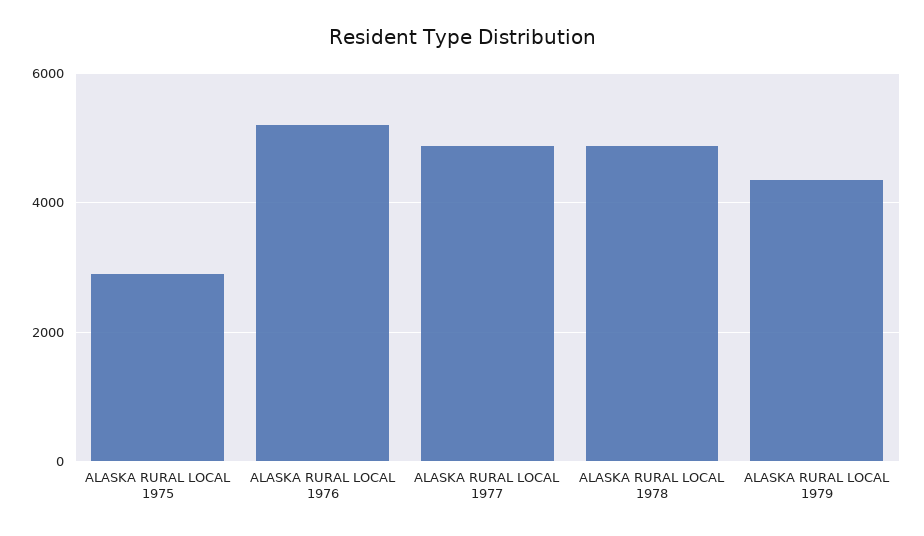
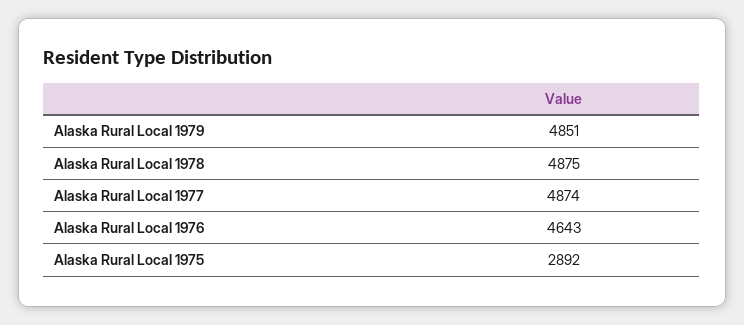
ALASKA RURAL LOCAL 1976: 5200 -> 4643
ALASKA RURAL LOCAL 1979: 4400 -> 4851

